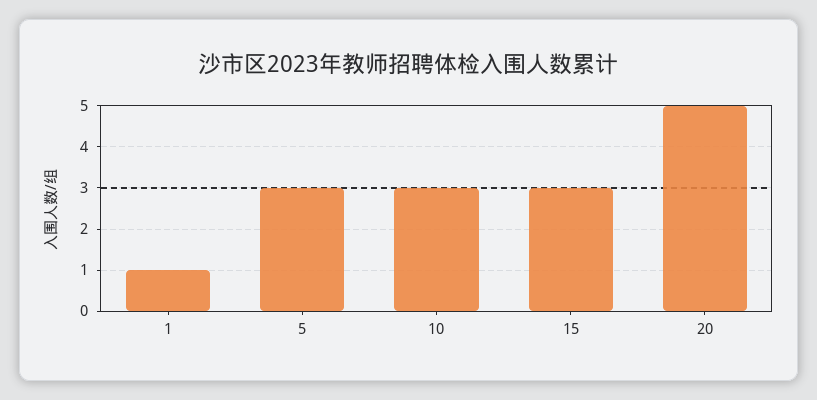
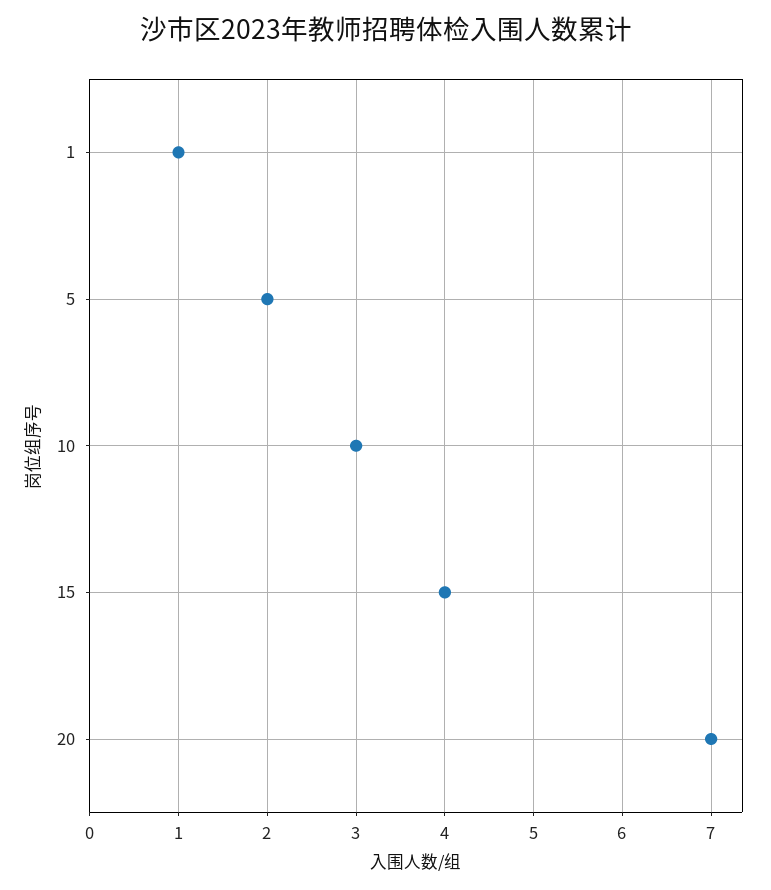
5: 3 -> 2
15: 3 -> 4
20: 5 -> 7

